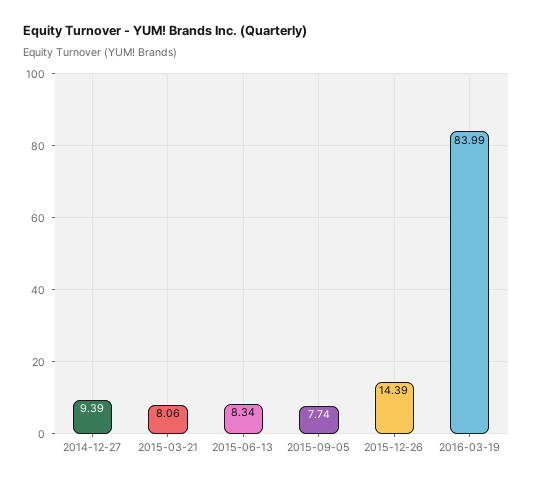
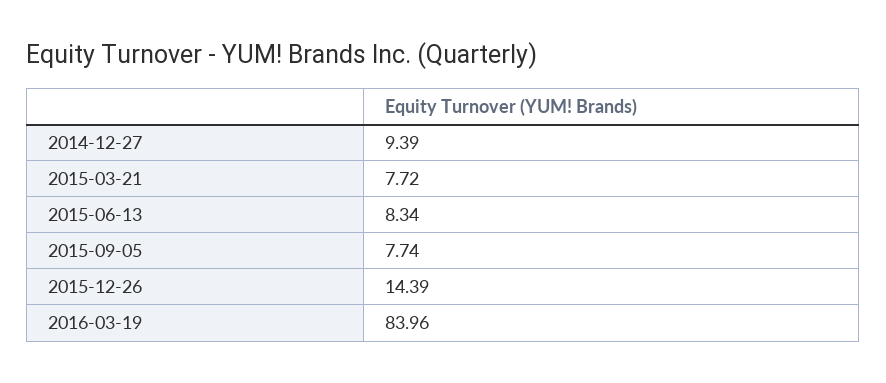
2015-03-21: 8.06 -> 7.72
2016-03-19: 83.99 -> 83.96

